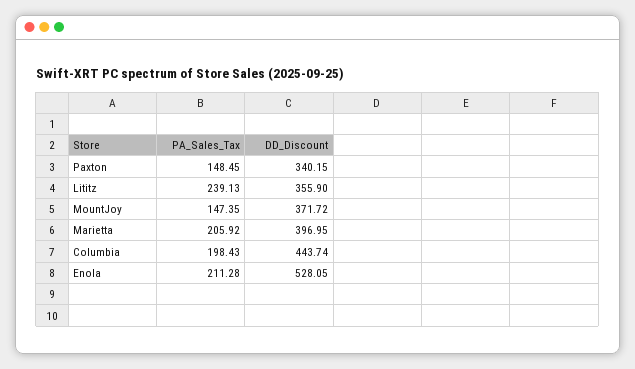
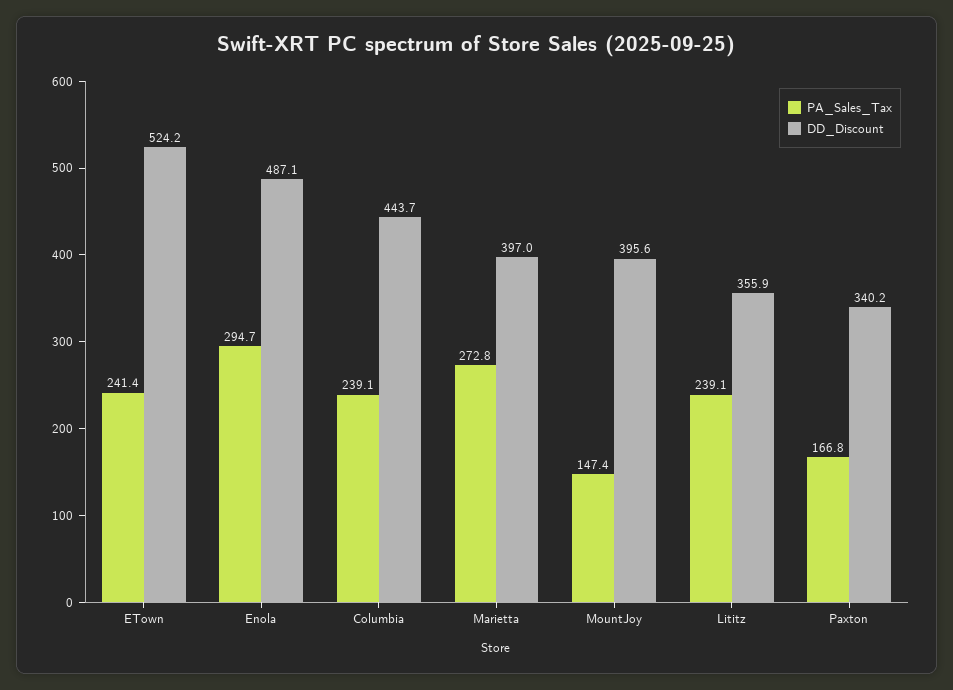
PA_Sales_Tax, Paxton: 148.45 -> 166.8
DD_Discount, MountJoy: 371.72 -> 395.6
PA_Sales_Tax, Marietta: 205.92 -> 272.8
PA_Sales_Tax, Columbia: 198.43 -> 239.1
PA_Sales_Tax, Enola: 211.28 -> 294.7
DD_Discount, Enola: 528.05 -> 487.1
PA_Sales_Tax, ETown: none -> 241.4
DD_Discount, ETown: none -> 524.2

